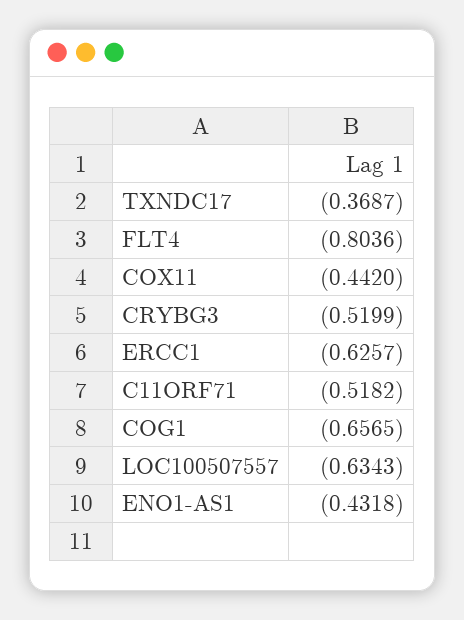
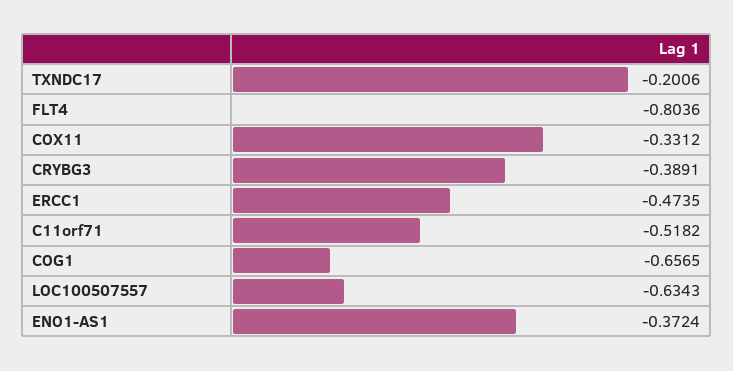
TXNDC17: -0.3687 -> -0.2006
COX11: -0.442 -> -0.3312
CRYBG3: -0.5199 -> -0.3891
ERCC1: -0.6257 -> -0.4735
ENO1-AS1: -0.4318 -> -0.3724

